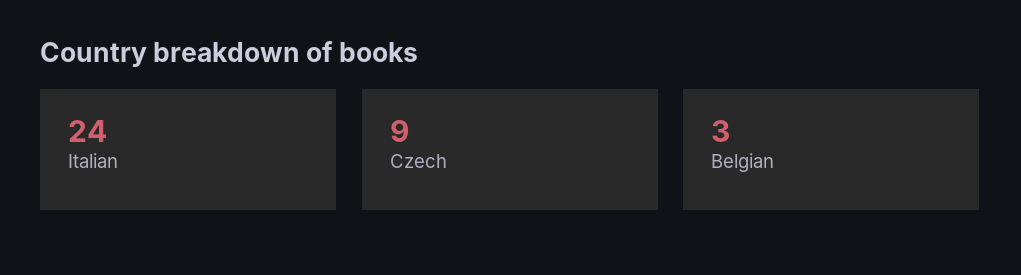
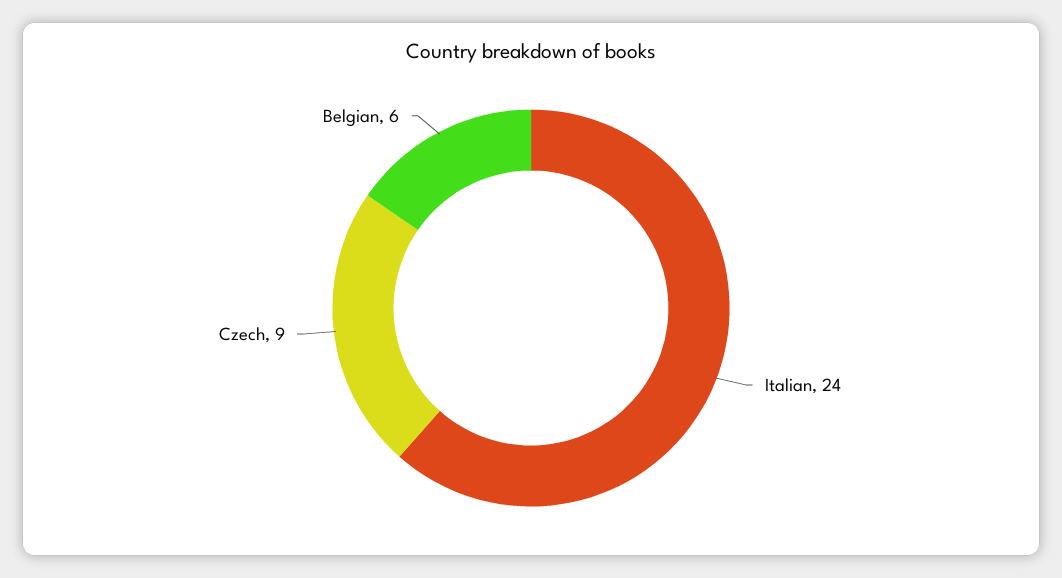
Belgian: 3 -> 6

